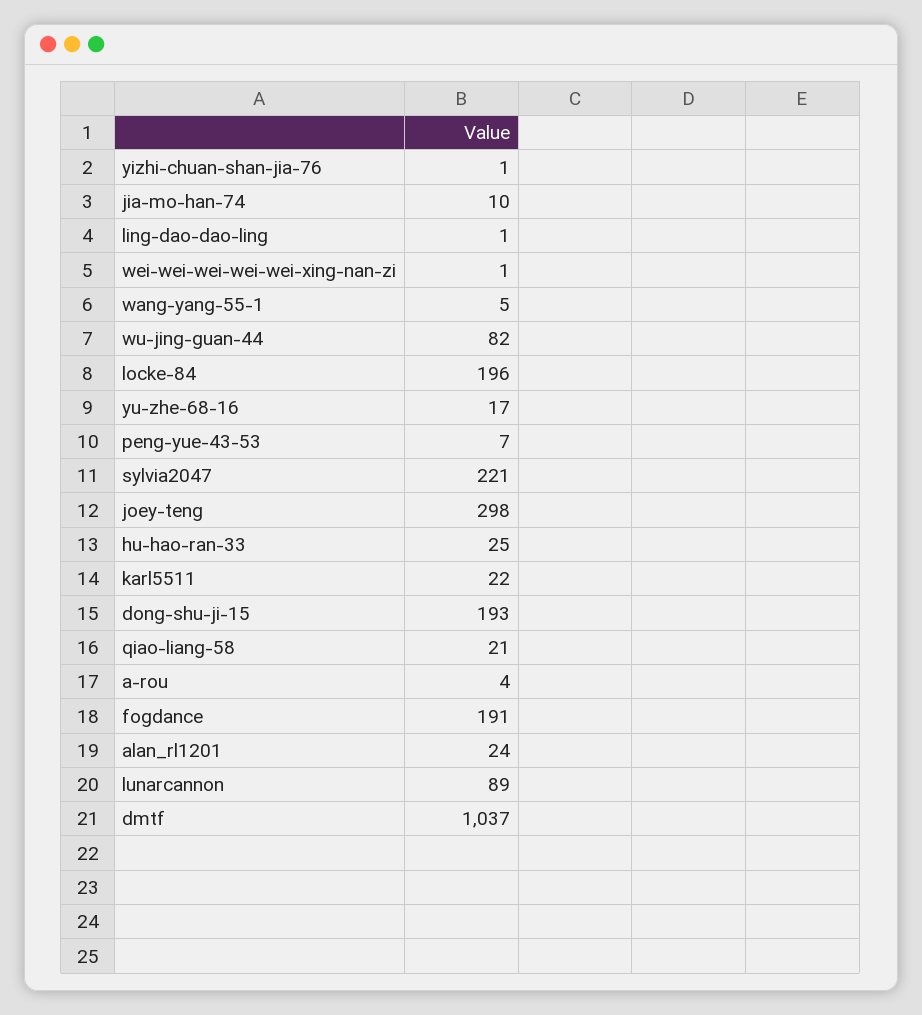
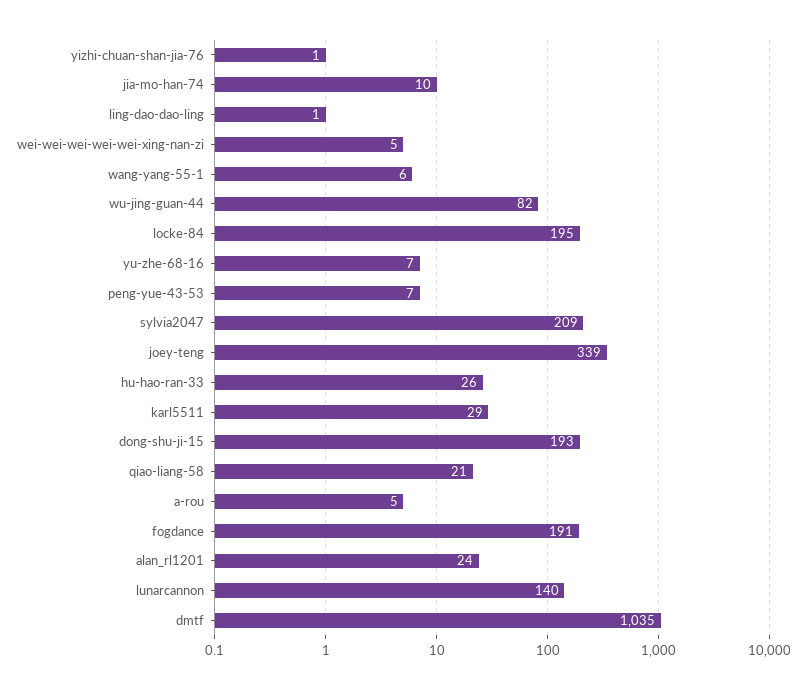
wei-wei-wei-wei-wei-xing-nan-zi: 1 -> 5
wang-yang-55-1: 5 -> 6
locke-84: 196 -> 195
yu-zhe-68-16: 17 -> 7
sylvia2047: 221 -> 209
joey-teng: 298 -> 339
hu-hao-ran-33: 25 -> 26
karl5511: 22 -> 29
a-rou: 4 -> 5
lunarcannon: 89 -> 140
dmtf: 1037 -> 1035

